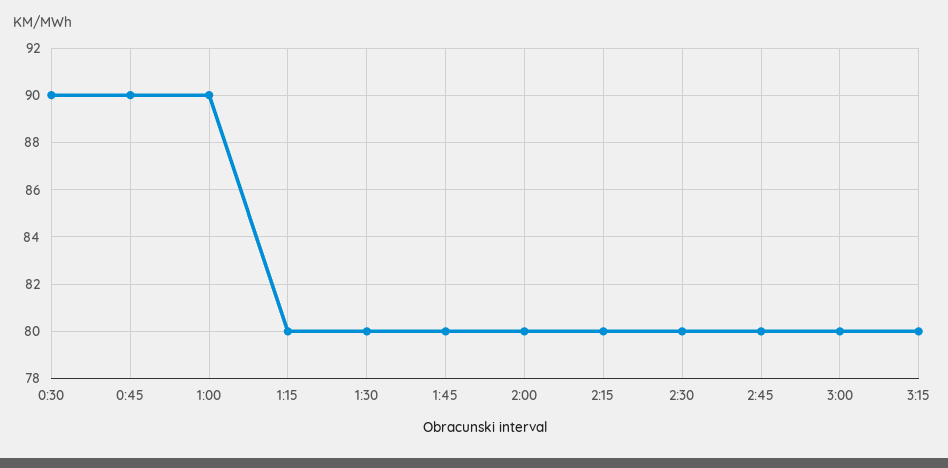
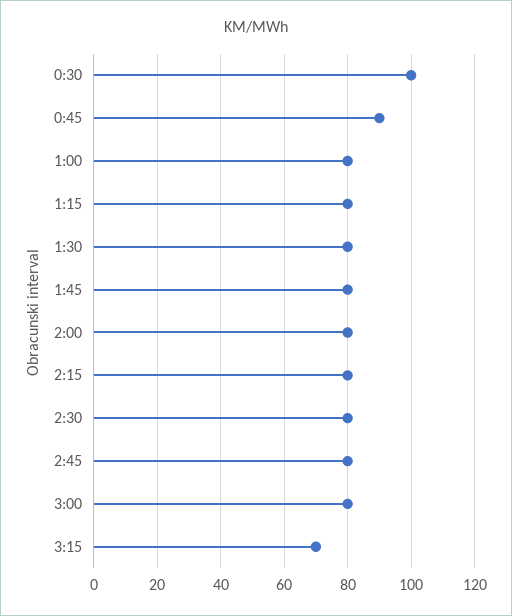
0:30: 90 -> 100
1:00: 90 -> 80
3:15: 80 -> 70

